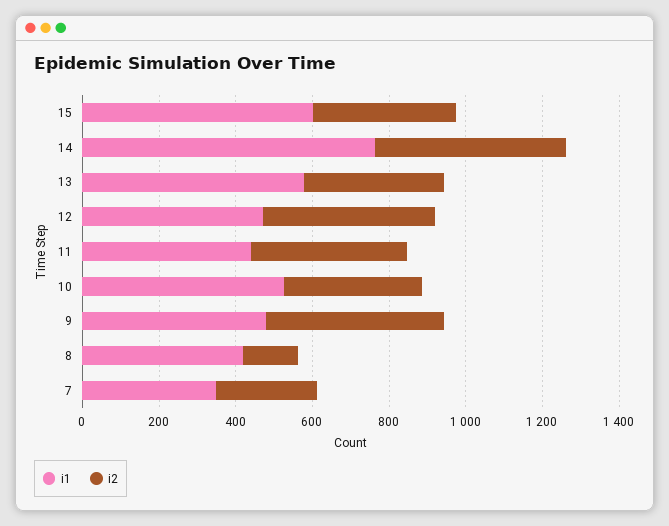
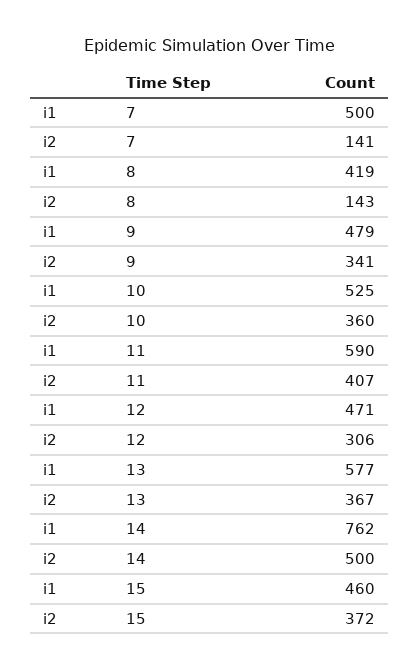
i1, 15: 600 -> 460
i2, 12: 450 -> 306
i1, 11: 450 -> 590
i2, 9: 450 -> 341
i1, 7: 350 -> 500
i2, 7: 250 -> 141

